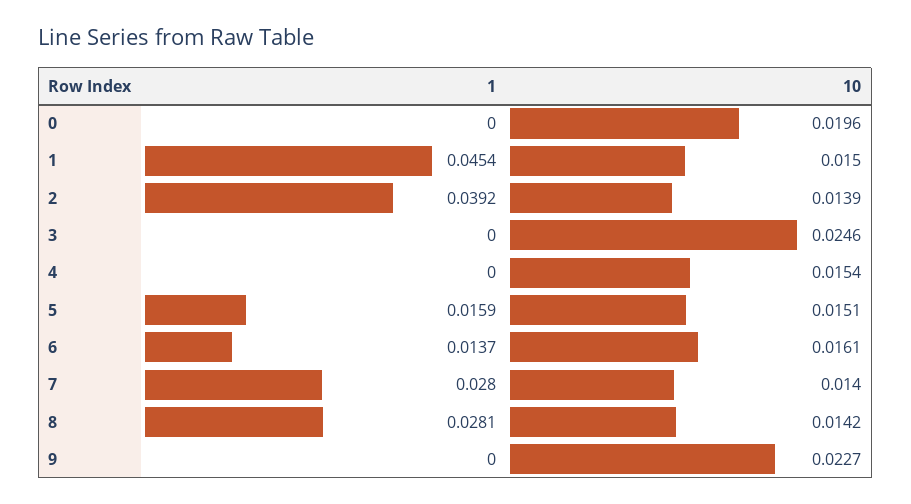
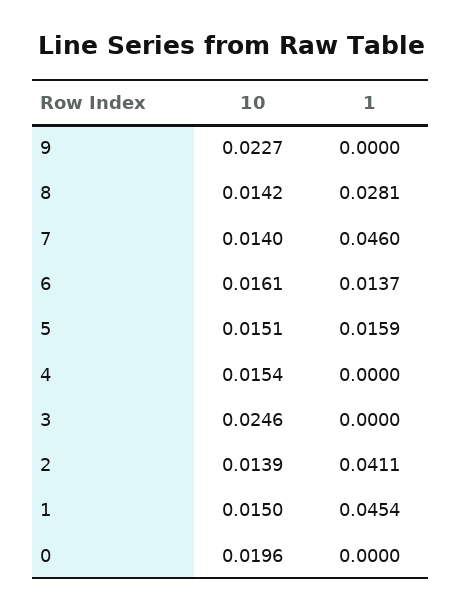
1, 2: 0.0392 -> 0.0411
1, 7: 0.028 -> 0.046

